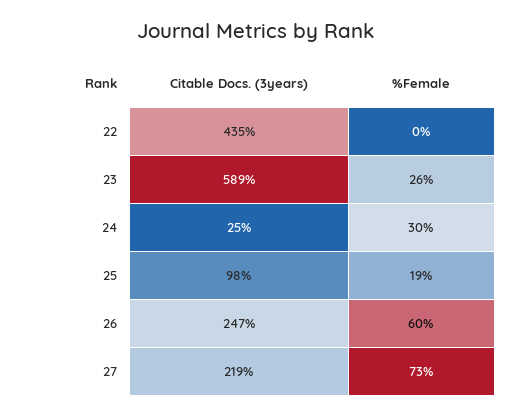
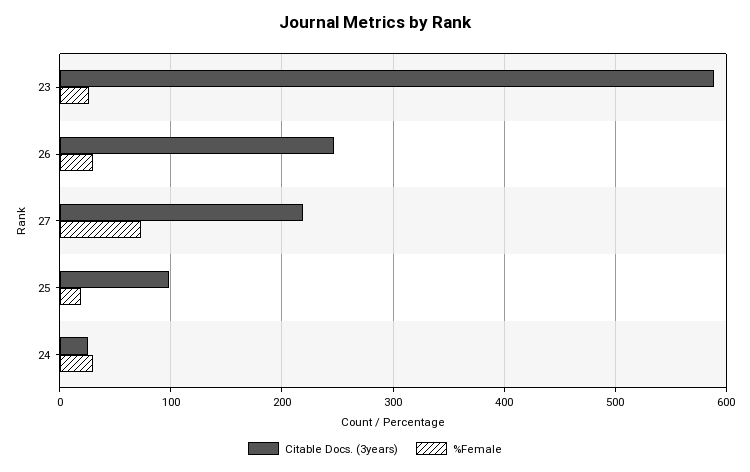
Citable Docs. (3years), 22: 435 -> none
%Female, 22: 0 -> none
%Female, 26: 60 -> 30

